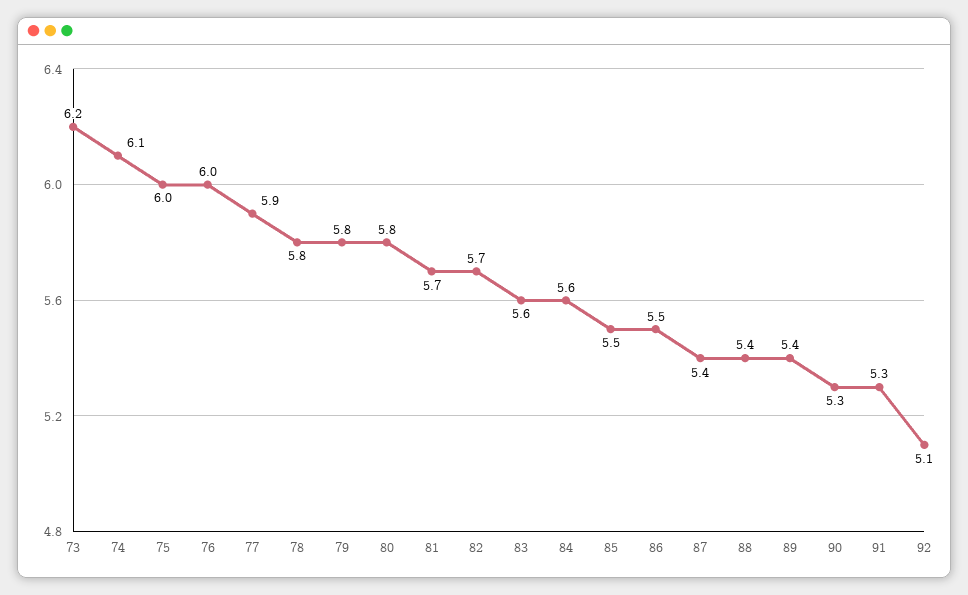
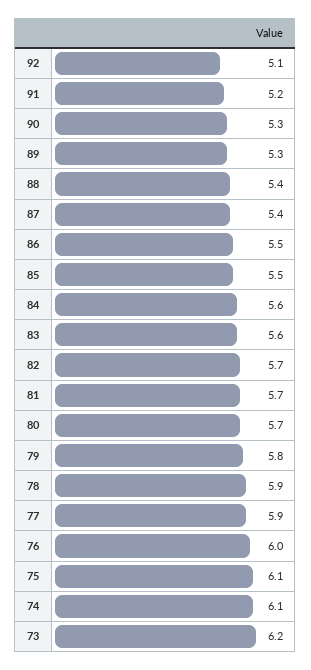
75: 6 -> 6.1
78: 5.8 -> 5.9
80: 5.8 -> 5.7
89: 5.4 -> 5.3
91: 5.3 -> 5.2

